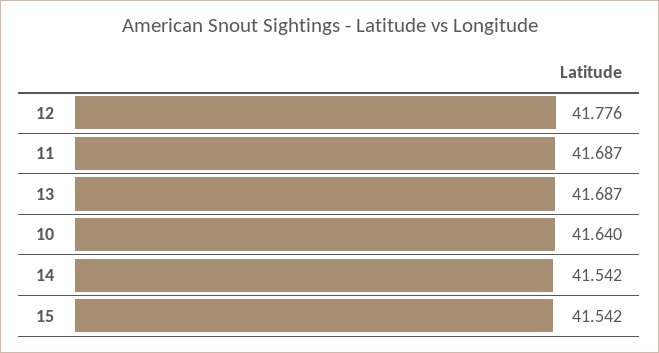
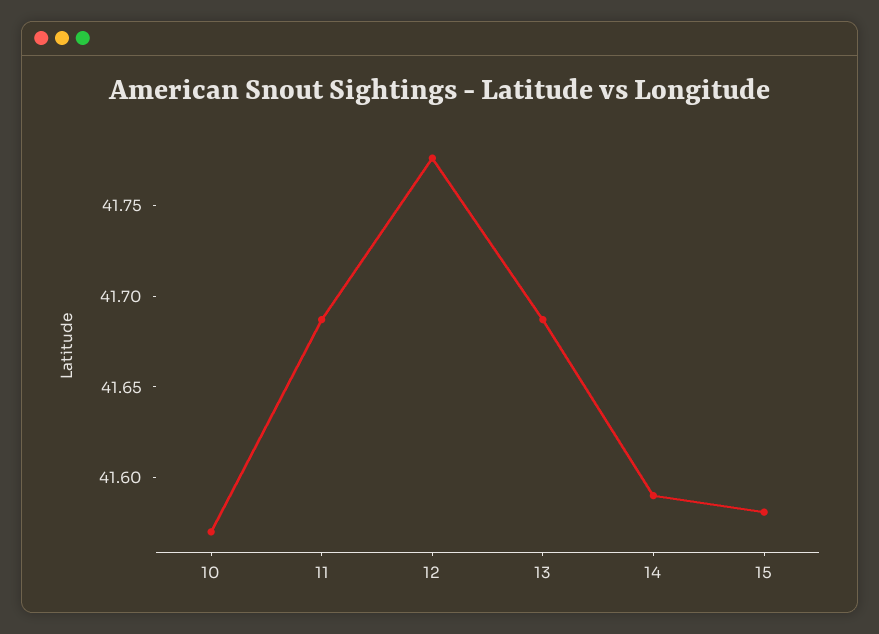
10: 41.64 -> 41.57
14: 41.542 -> 41.59
15: 41.542 -> 41.58

